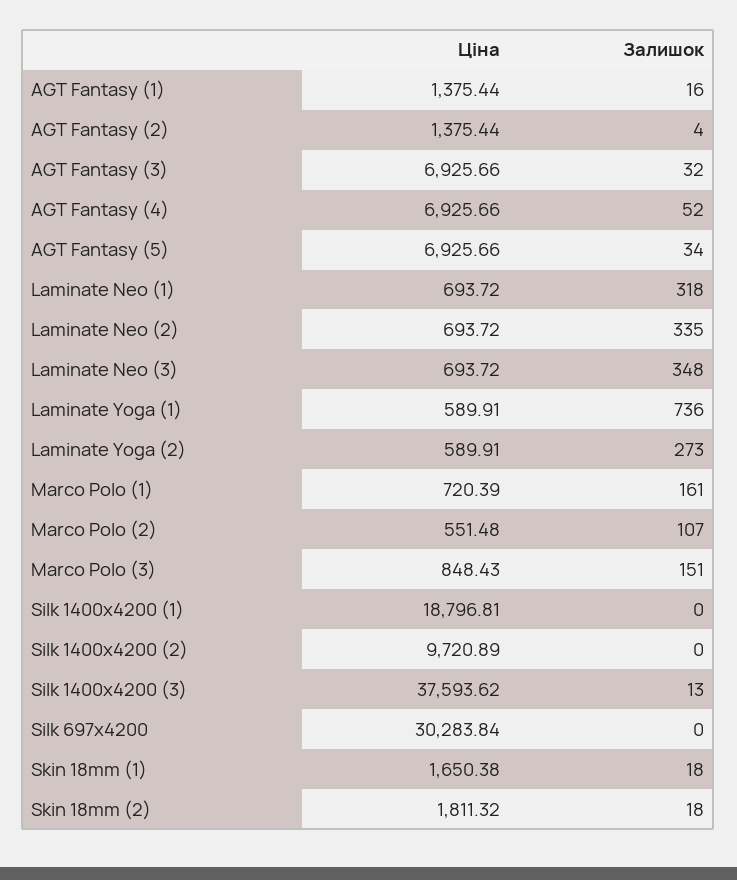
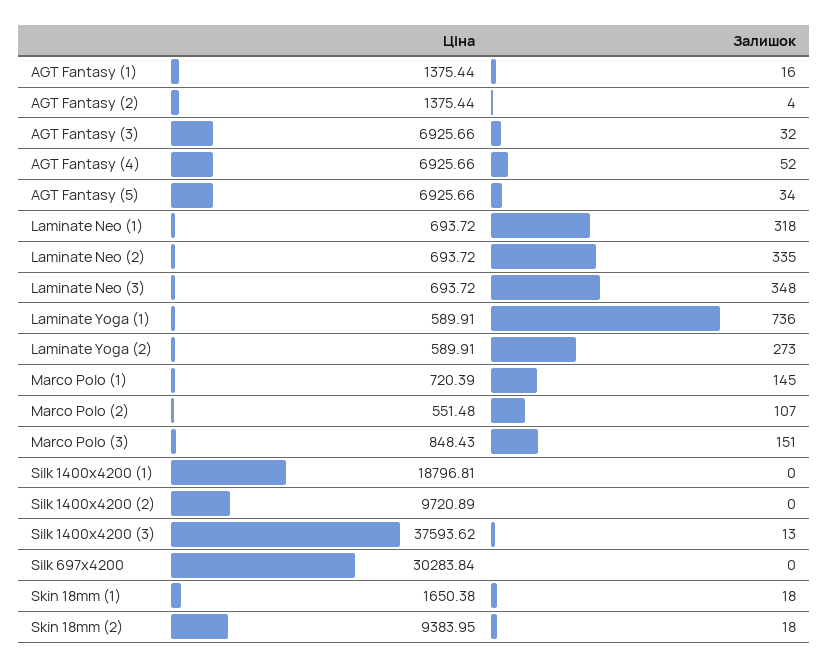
Залишок, Marco Polo (1): 161 -> 145
Ціна, Skin 18mm (2): 1811.32 -> 9383.95

